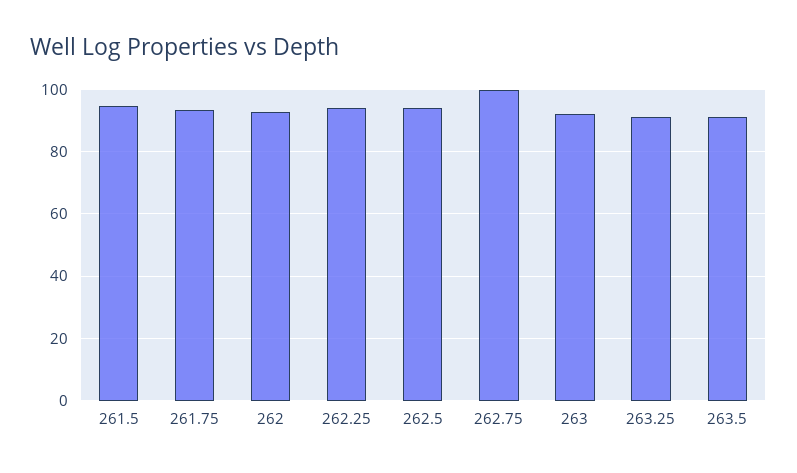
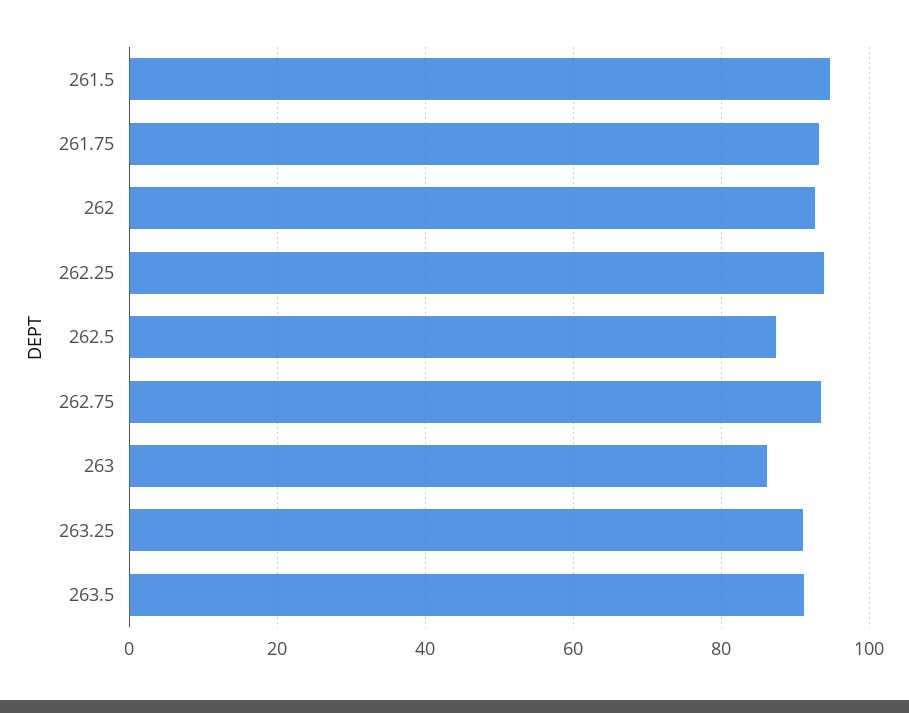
262.5: 94 -> 88
262.75: 100 -> 94
263: 92 -> 86

